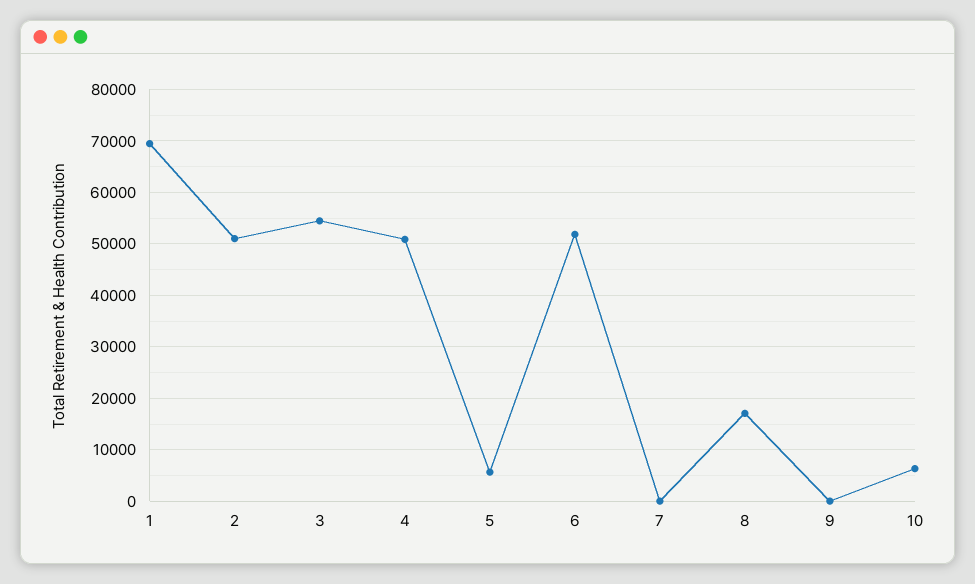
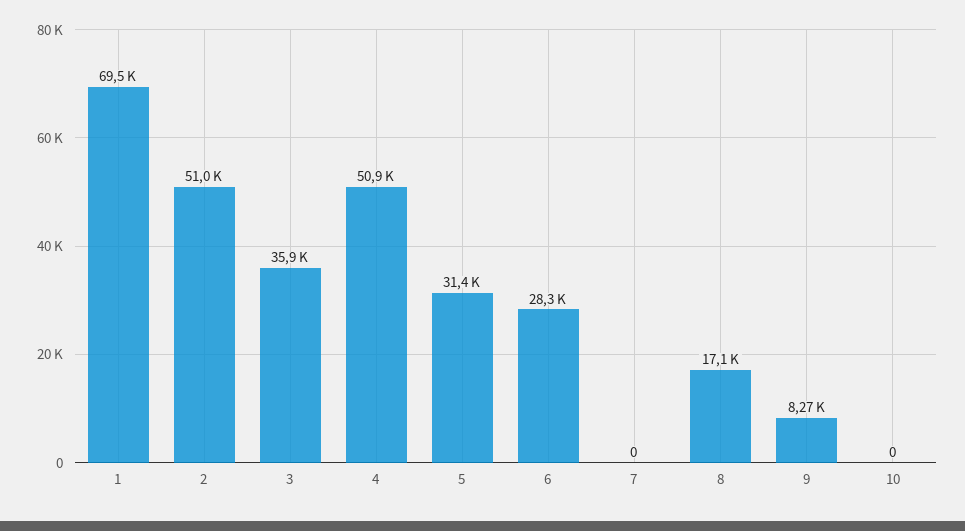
3: 54000 -> 35900
5: 6000 -> 31400
6: 52000 -> 28300
9: 0 -> 8270
10: 6000 -> 0

